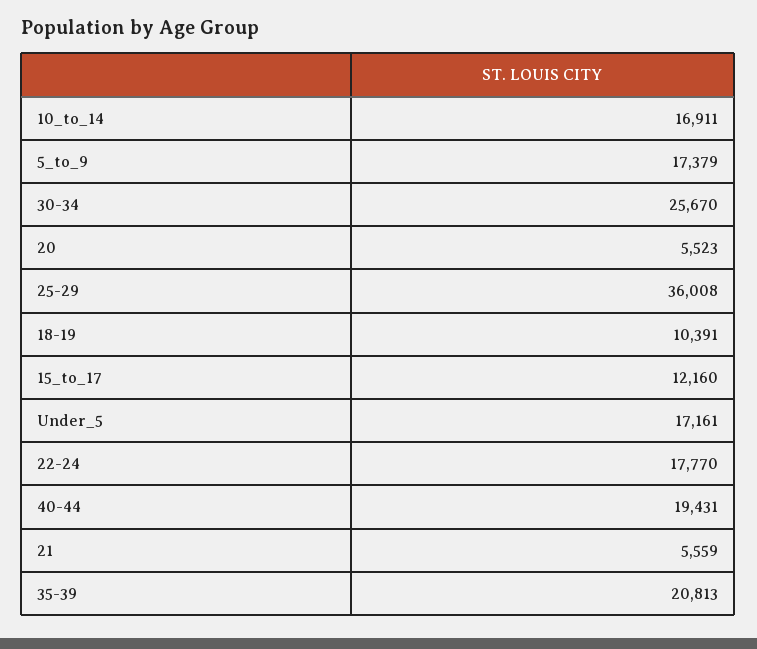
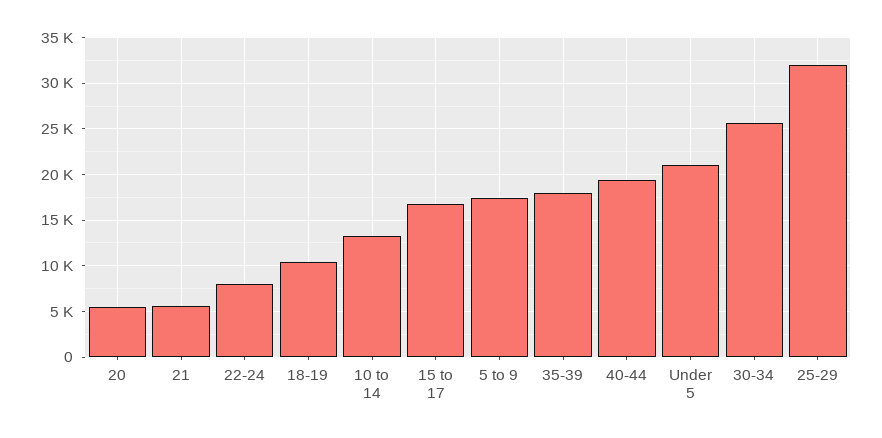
10_to_14: 16911 -> 13000
25-29: 36008 -> 32000
15_to_17: 12160 -> 17000
Under_5: 17161 -> 21000
22-24: 17770 -> 8000
35-39: 20813 -> 18000

